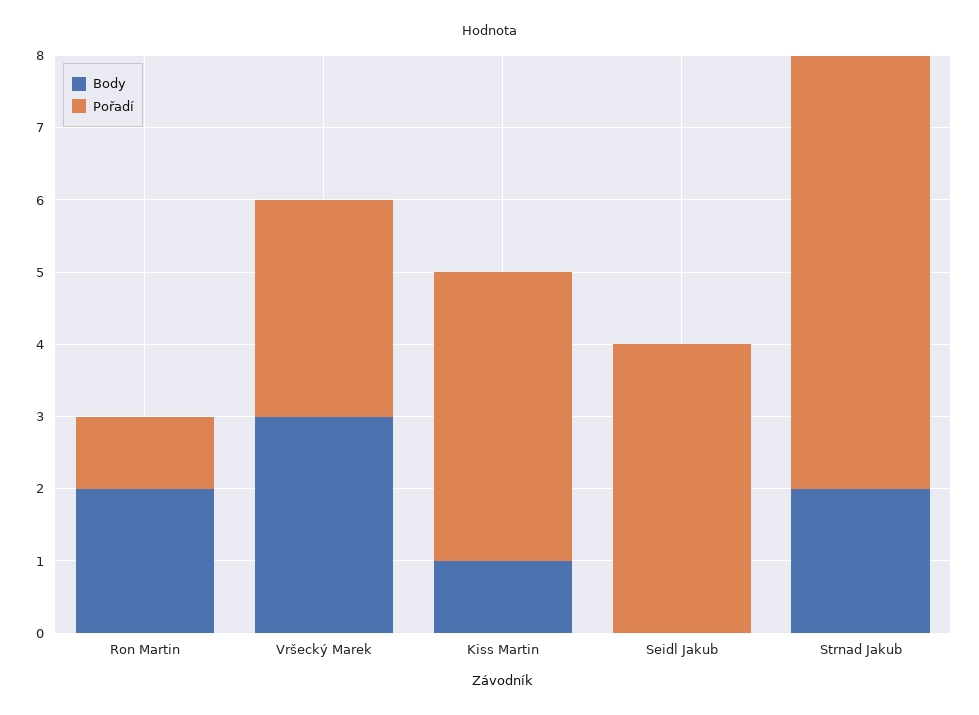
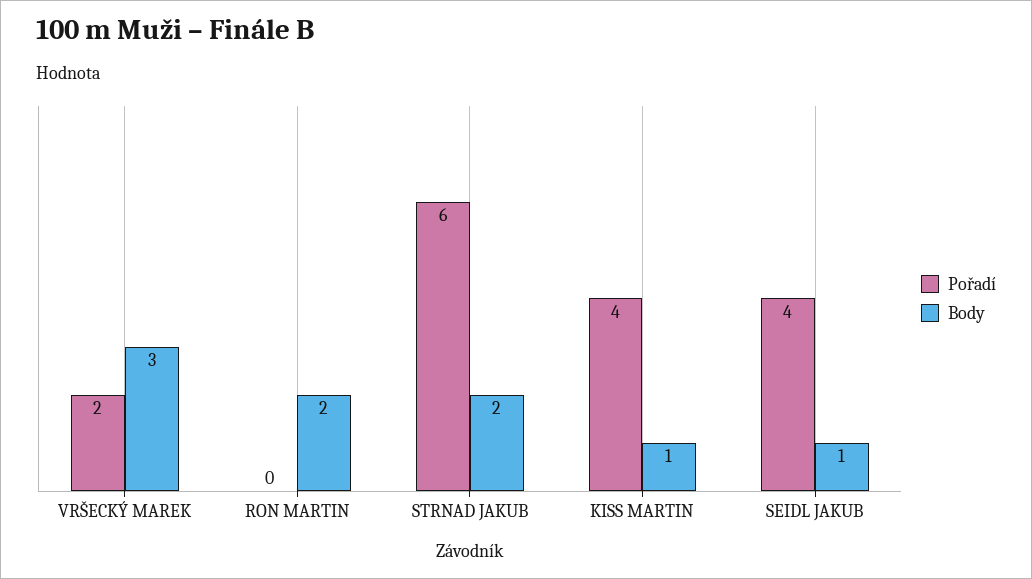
Pořadí, Ron Martin: 1 -> 0
Pořadí, Vršecký Marek: 3 -> 2
Body, Seidl Jakub: 0 -> 1

